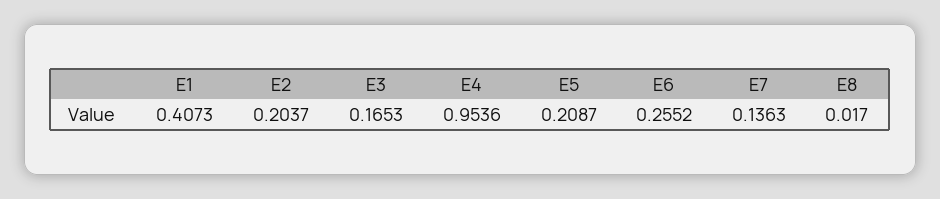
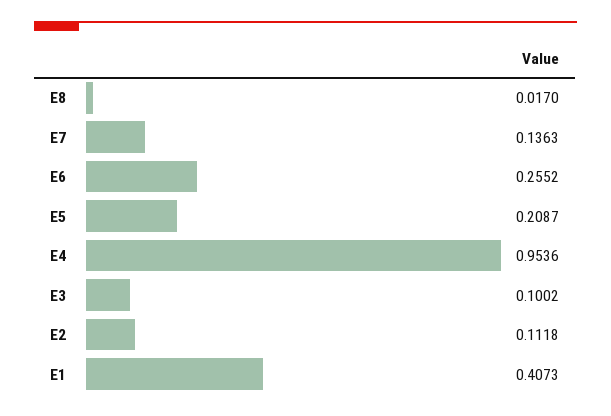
E2: 0.2037 -> 0.1118
E3: 0.1653 -> 0.1002

